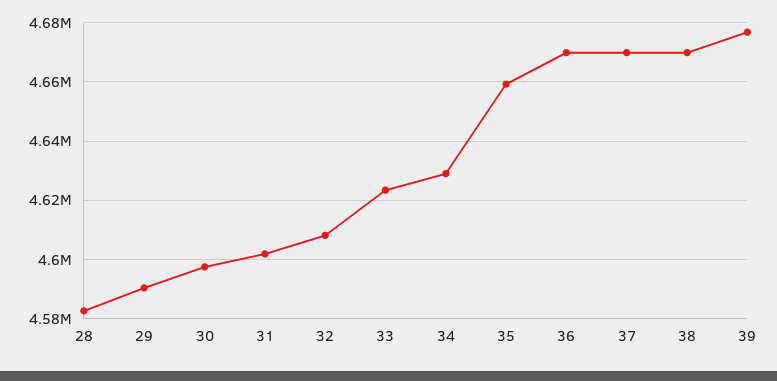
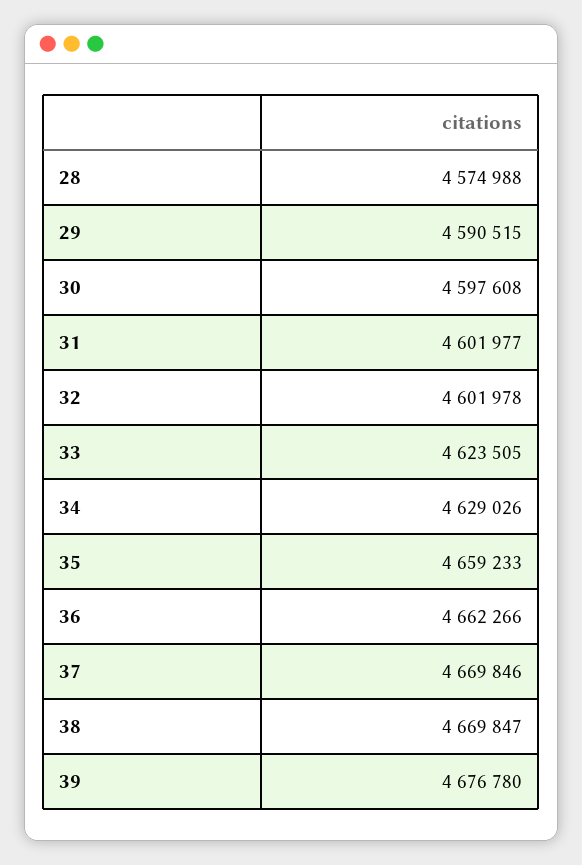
28: 4582500 -> 4574988
32: 4607500 -> 4601978
36: 4670000 -> 4662266

